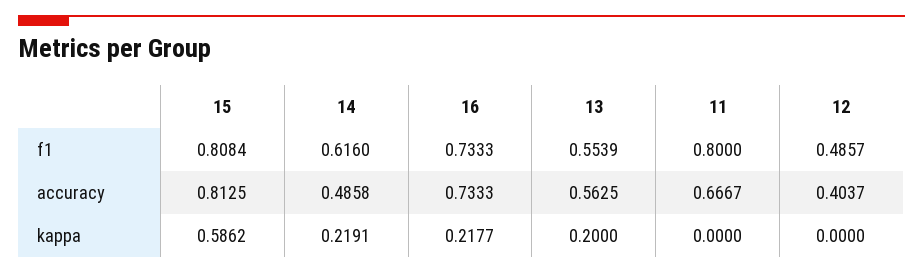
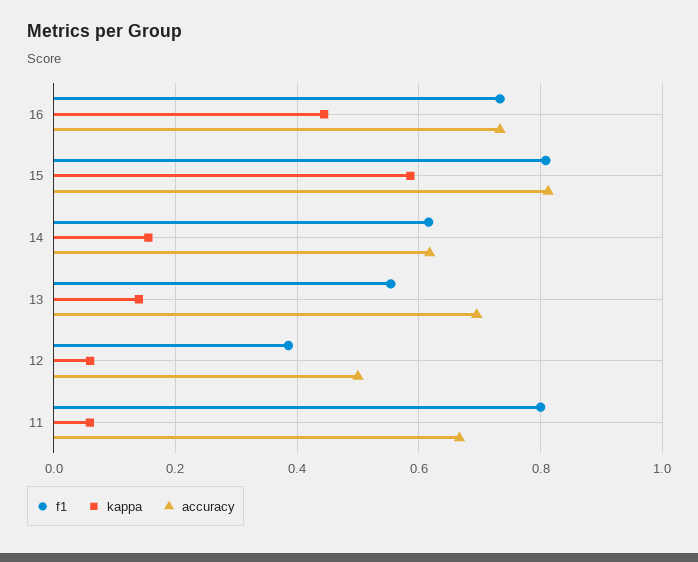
f1, 12: 0.4857 -> 0.38
accuracy, 14: 0.4858 -> 0.62
accuracy, 13: 0.5625 -> 0.7
accuracy, 12: 0.4037 -> 0.5
kappa, 14: 0.2191 -> 0.16
kappa, 16: 0.2177 -> 0.44
kappa, 13: 0.2 -> 0.14
kappa, 11: 0 -> 0.06
kappa, 12: 0 -> 0.06

